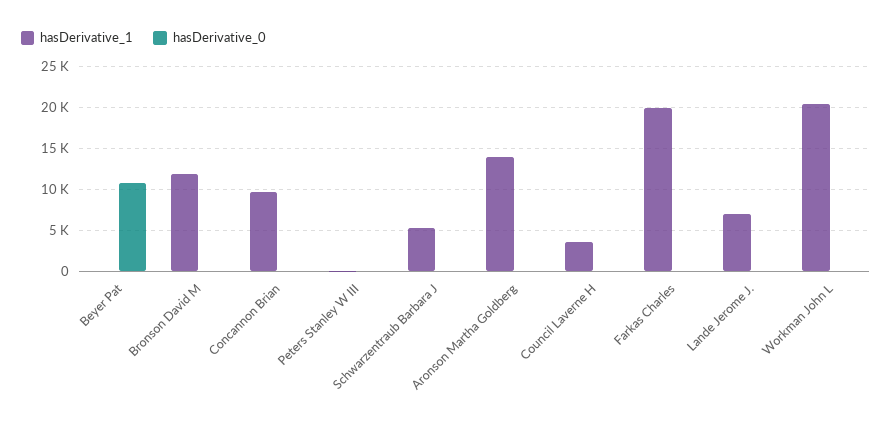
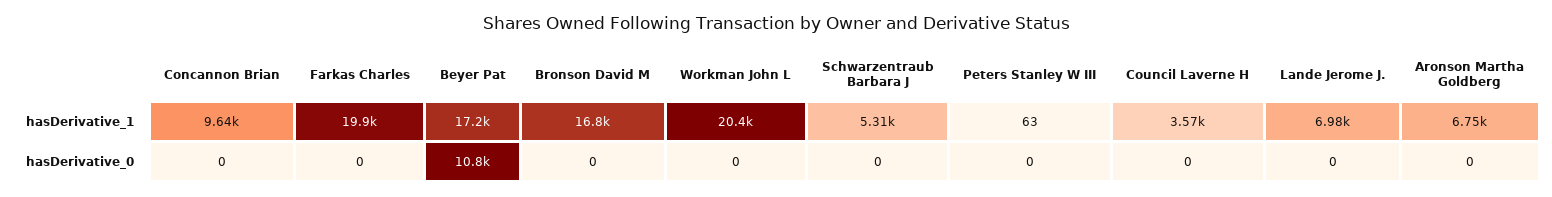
hasDerivative_1, Beyer Pat: 0 -> 17200
hasDerivative_1, Bronson David M: 12000 -> 16800
hasDerivative_1, Aronson Martha Goldberg: 14000 -> 6750

